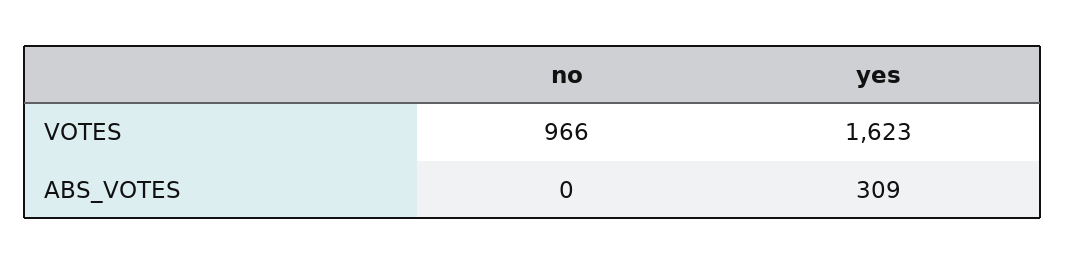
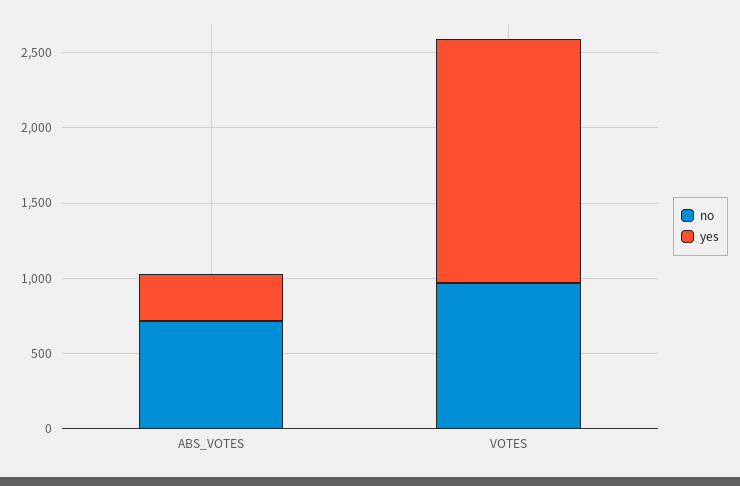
no, ABS_VOTES: 0 -> 700

